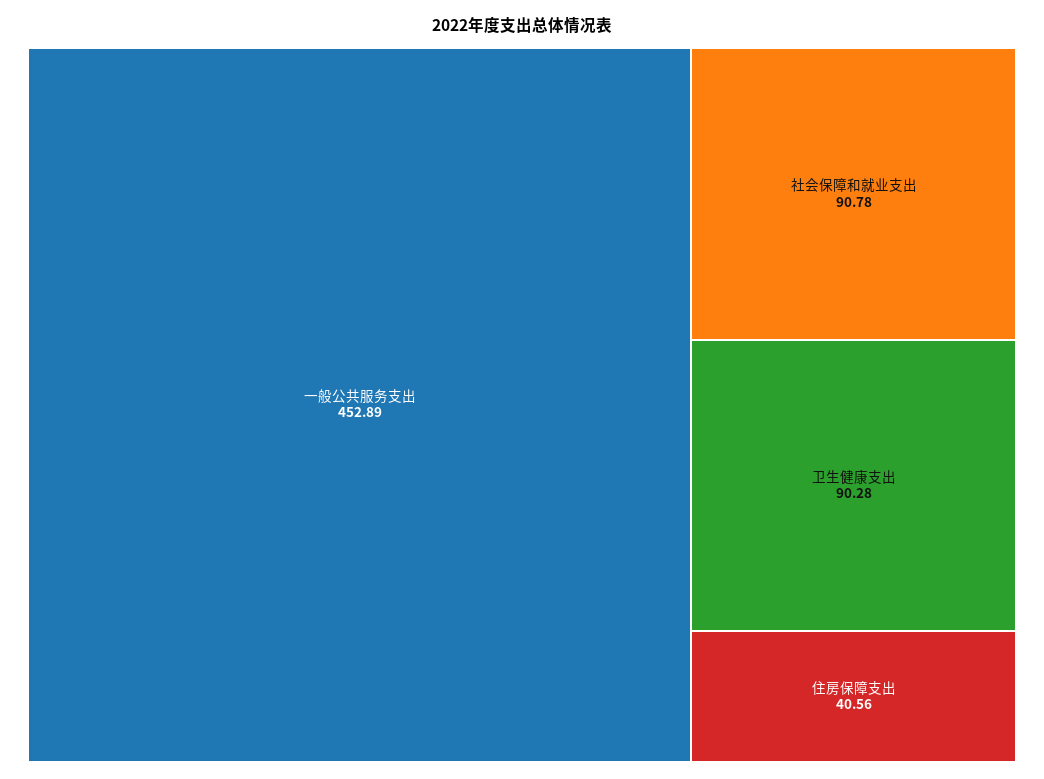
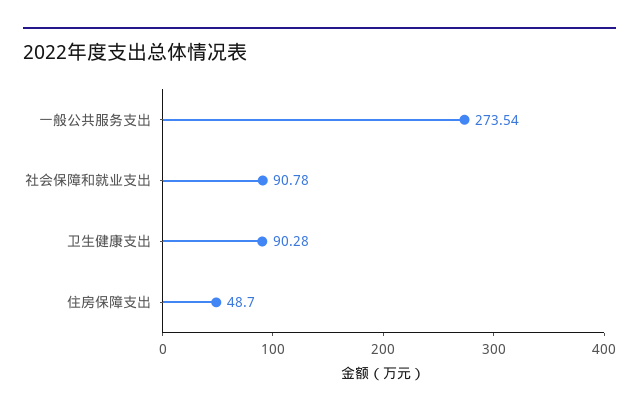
一般公共服务支出: 452.89 -> 273.54
住房保障支出: 40.56 -> 48.7

